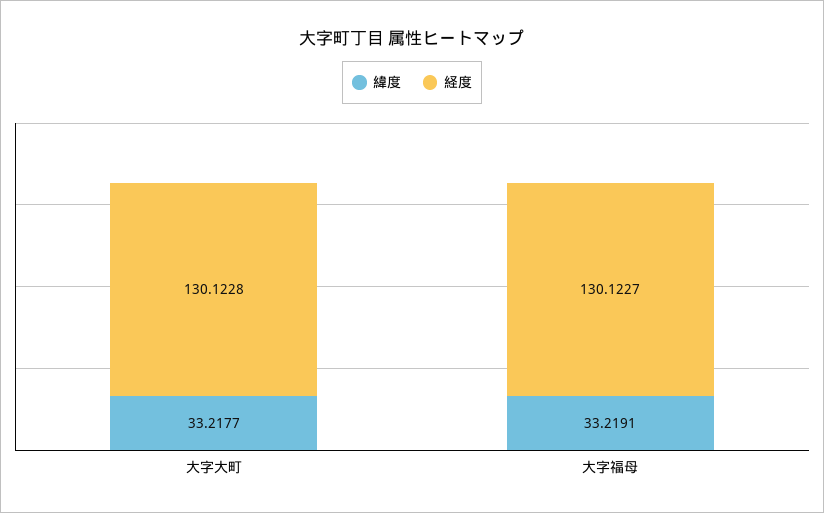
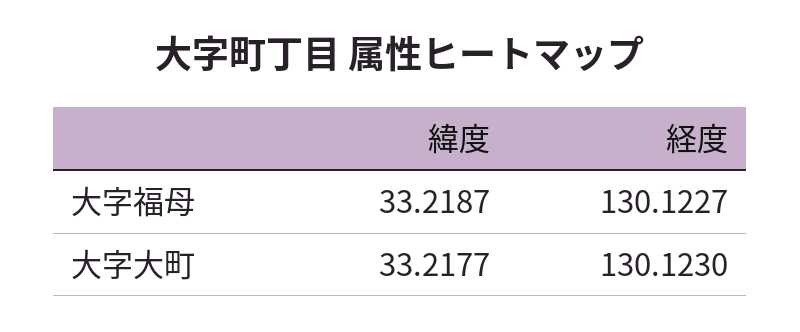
経度, 大字大町: 130.1228 -> 130.123
緯度, 大字福母: 33.2191 -> 33.2187

